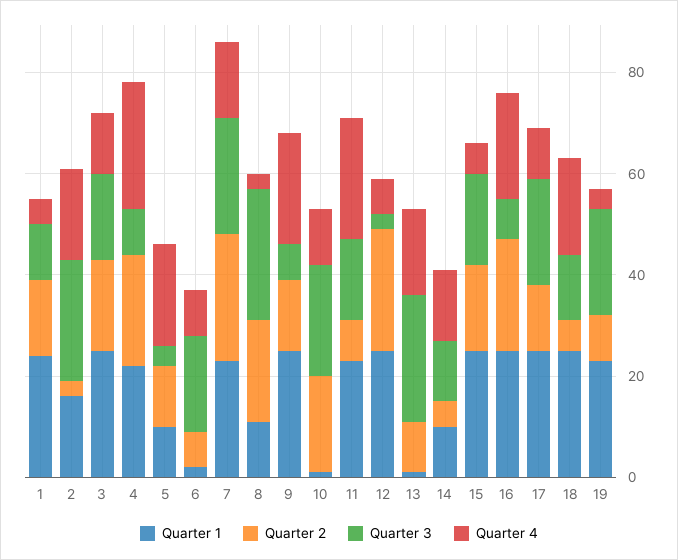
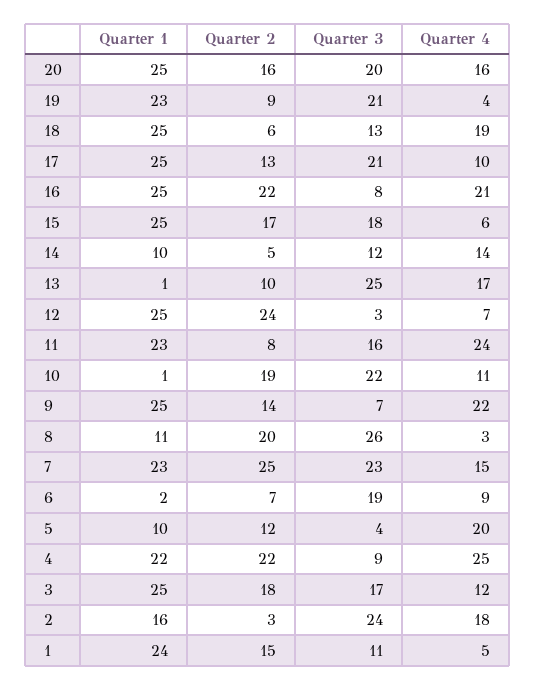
Quarter 1, 20: none -> 25
Quarter 2, 20: none -> 16
Quarter 3, 20: none -> 20
Quarter 4, 20: none -> 16

